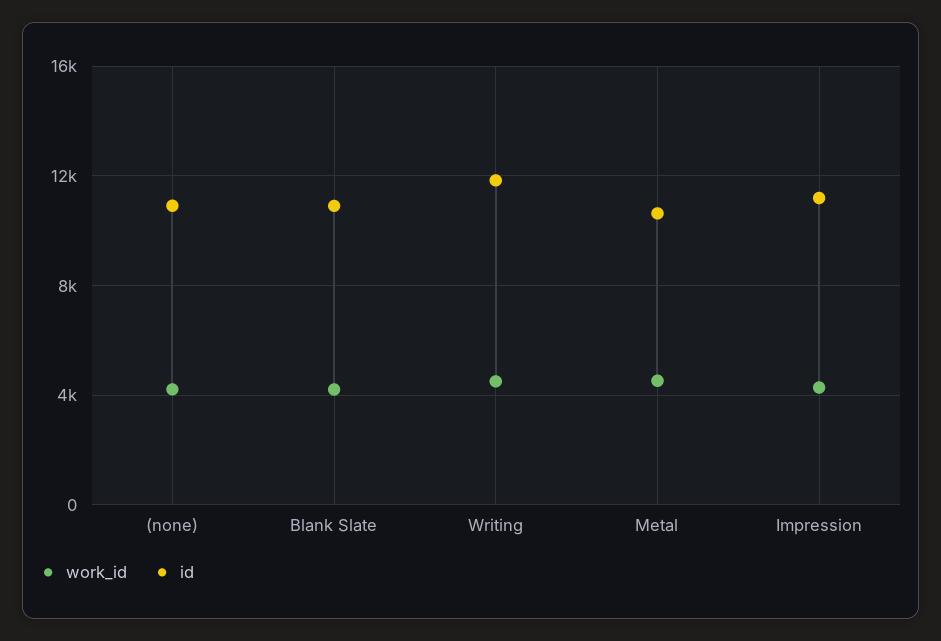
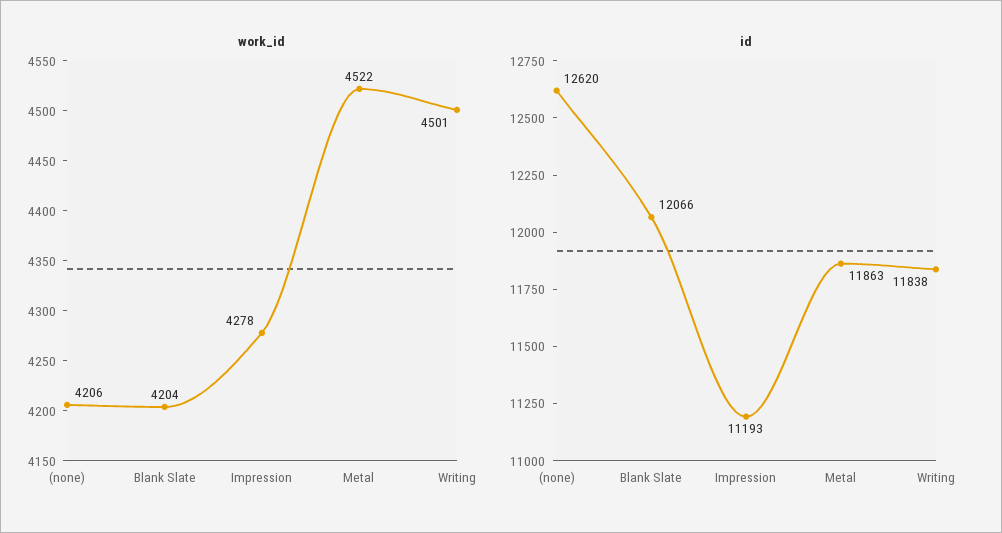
id, (none): 11000 -> 12620
id, Blank Slate: 11000 -> 12066
id, Metal: 10500 -> 11863

